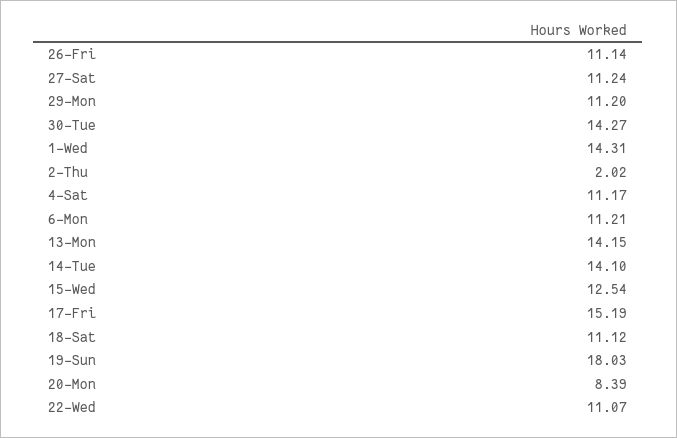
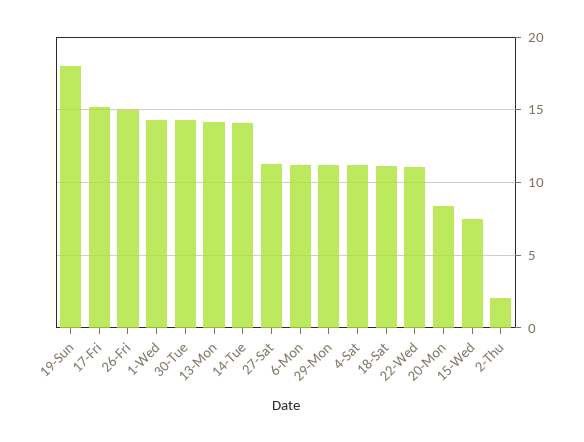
26-Fri: 11.14 -> 15
15-Wed: 12.54 -> 7.5

